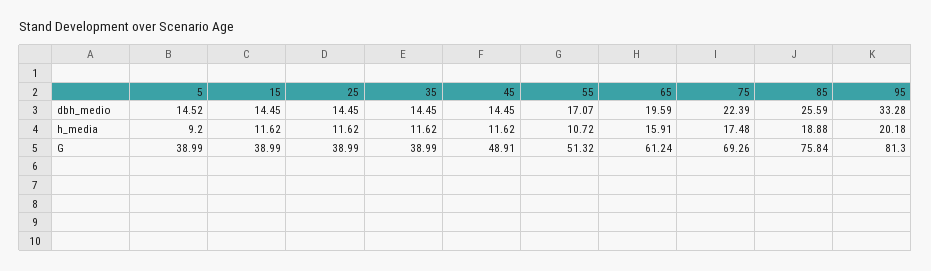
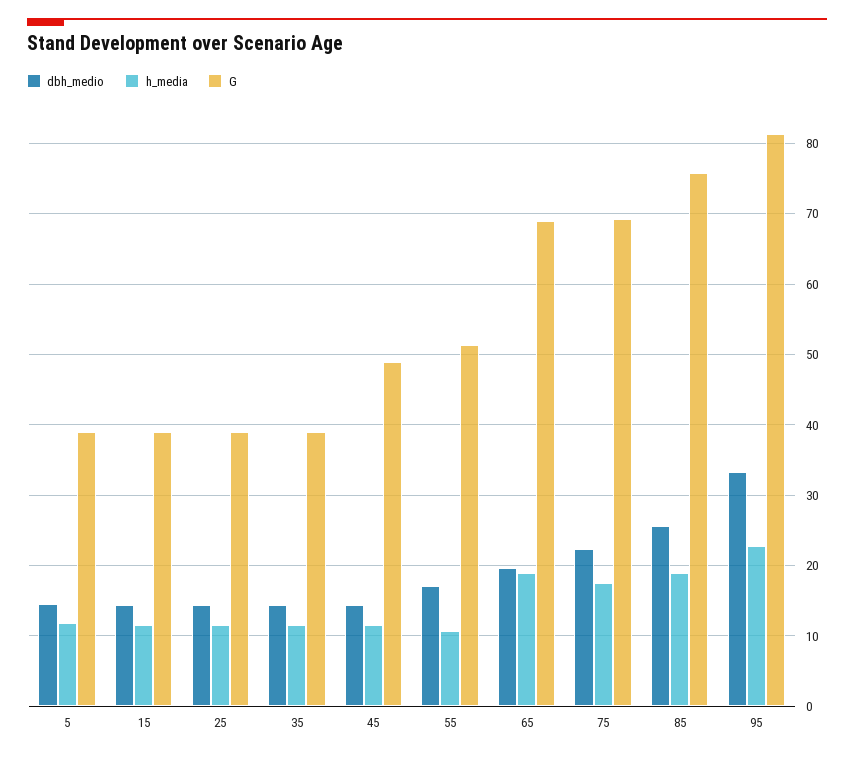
h_media, 5: 9.2 -> 12
h_media, 65: 15.91 -> 19
h_media, 95: 20.18 -> 23
G, 65: 61.24 -> 69

